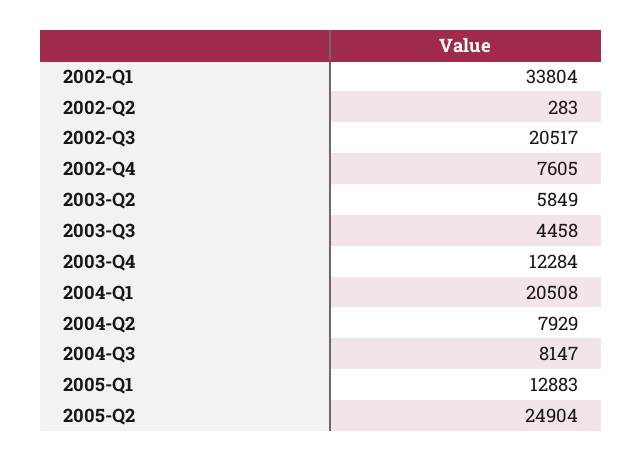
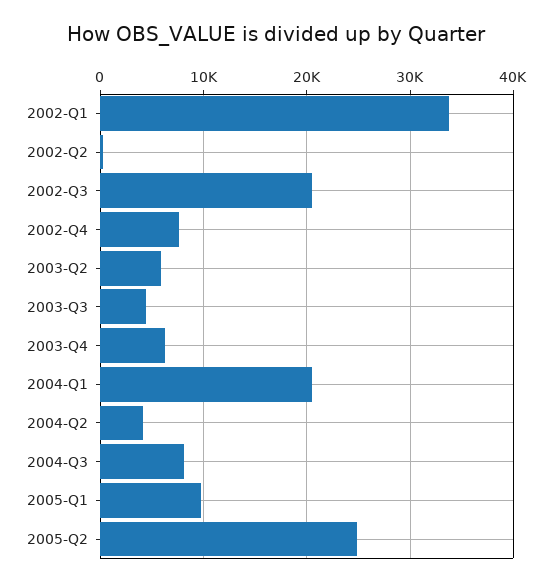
2003-Q4: 12284 -> 6000
2004-Q2: 7929 -> 4000
2005-Q1: 12883 -> 10000

